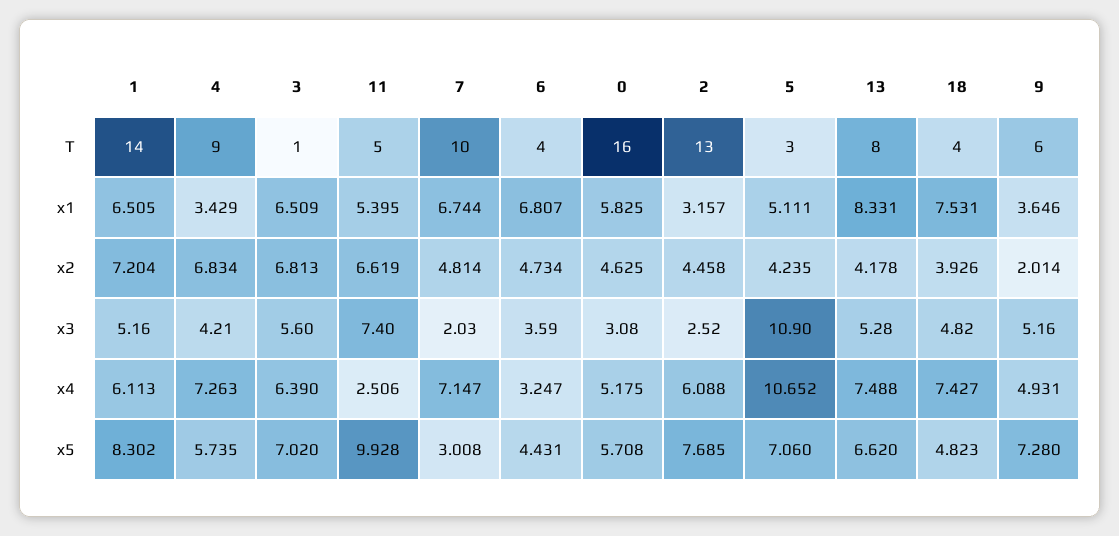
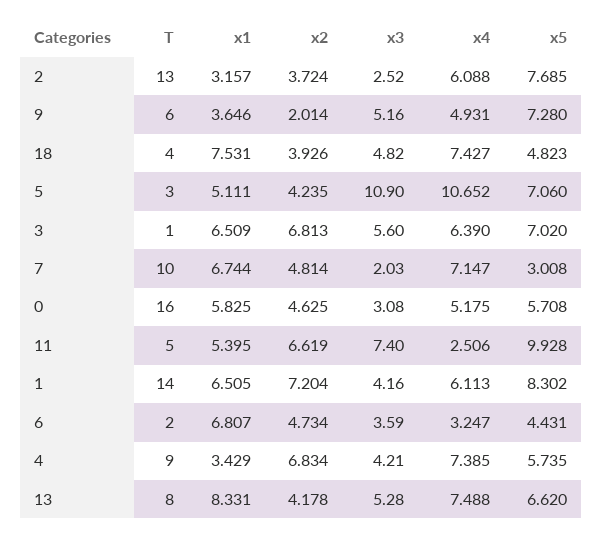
6, T: 4 -> 2
2, x2: 4.458 -> 3.724
1, x3: 5.16 -> 4.16
4, x4: 7.263 -> 7.385

